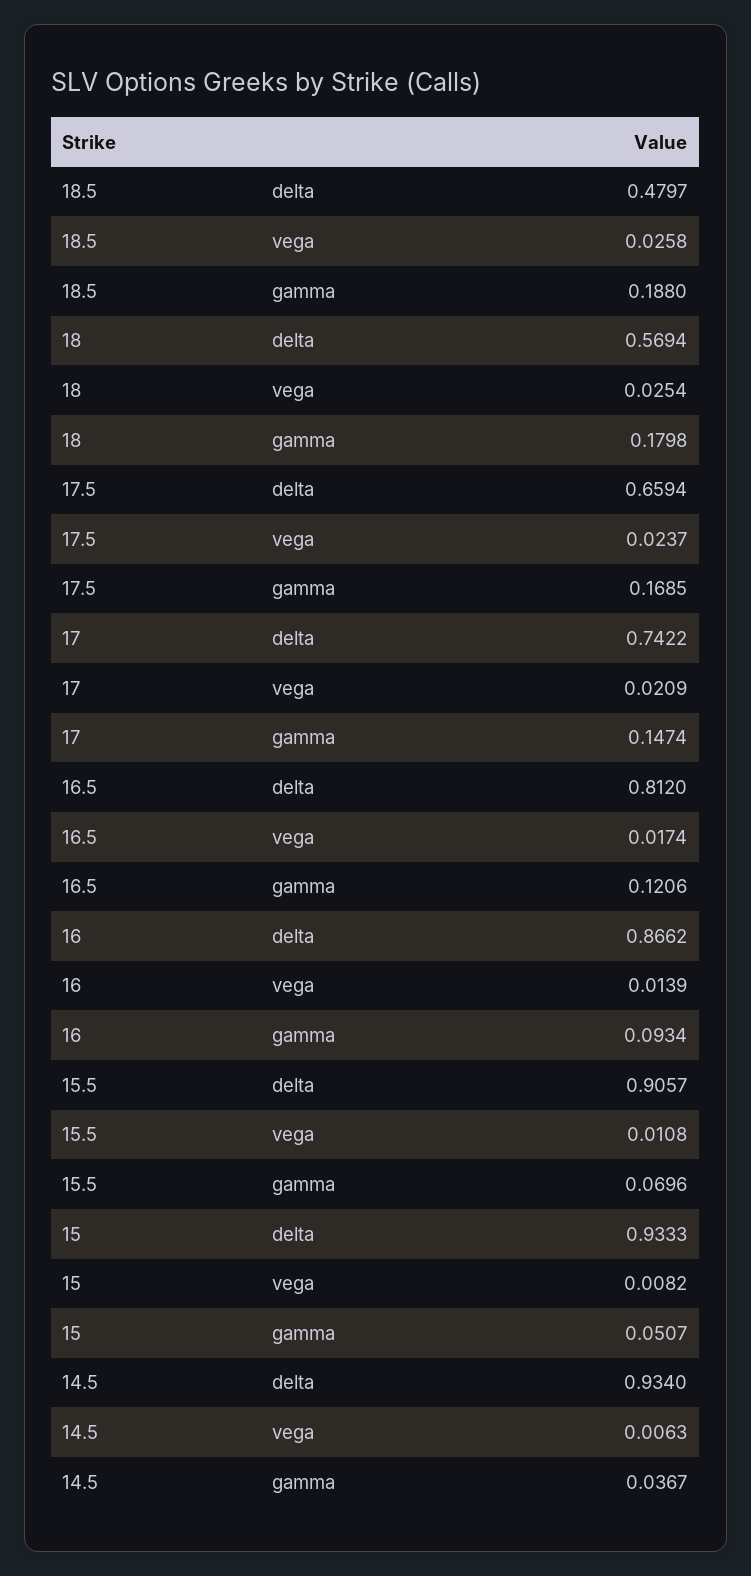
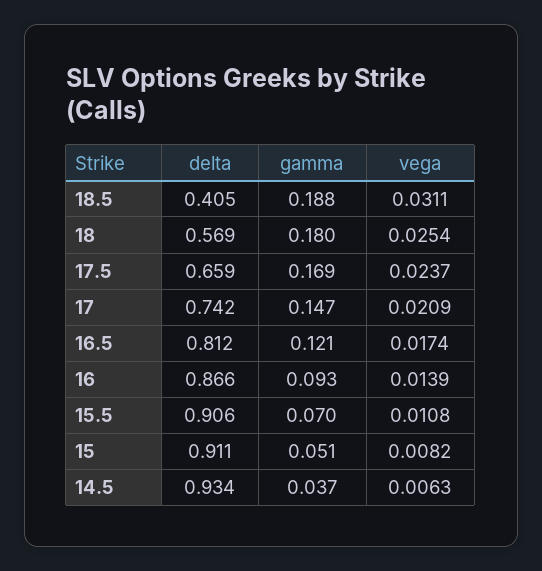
18.5, delta: 0.4797 -> 0.405
18.5, vega: 0.0258 -> 0.0311
15, delta: 0.9333 -> 0.911

